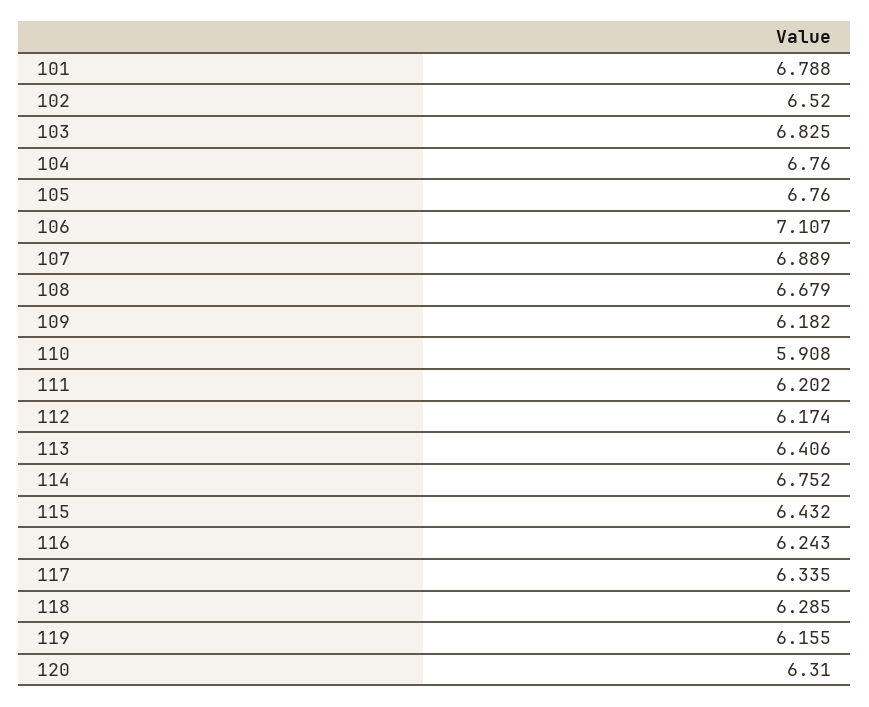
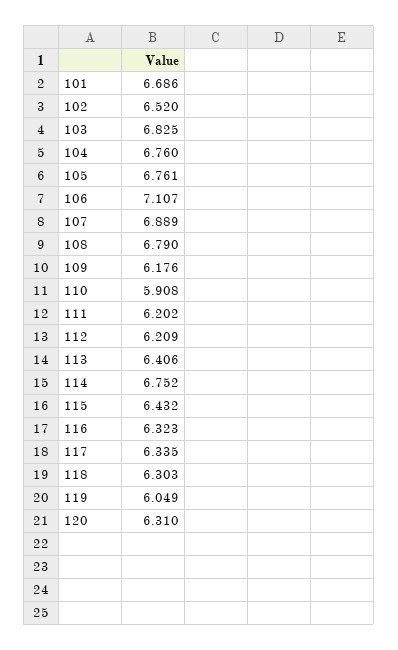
101: 6.788 -> 6.686
105: 6.76 -> 6.761
108: 6.679 -> 6.79
109: 6.182 -> 6.176
112: 6.174 -> 6.209
116: 6.243 -> 6.323
118: 6.285 -> 6.303
119: 6.155 -> 6.049

